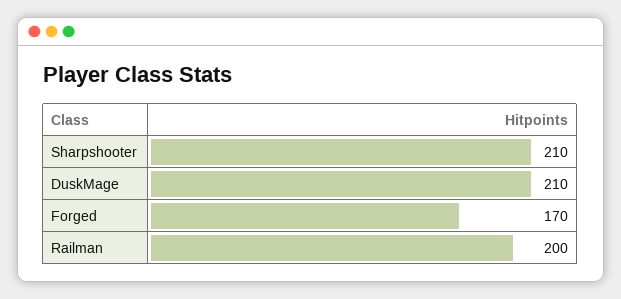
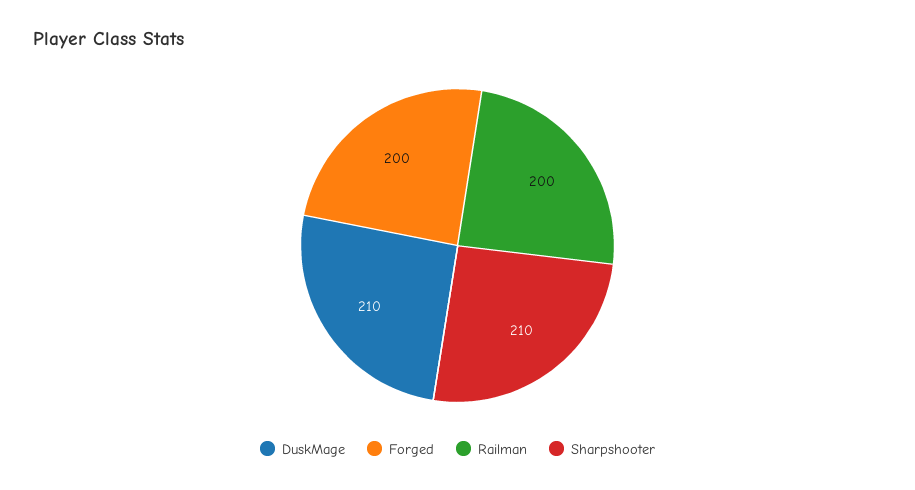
Forged: 170 -> 200

